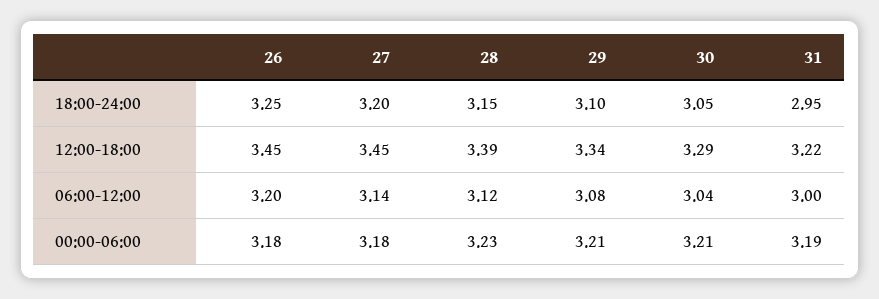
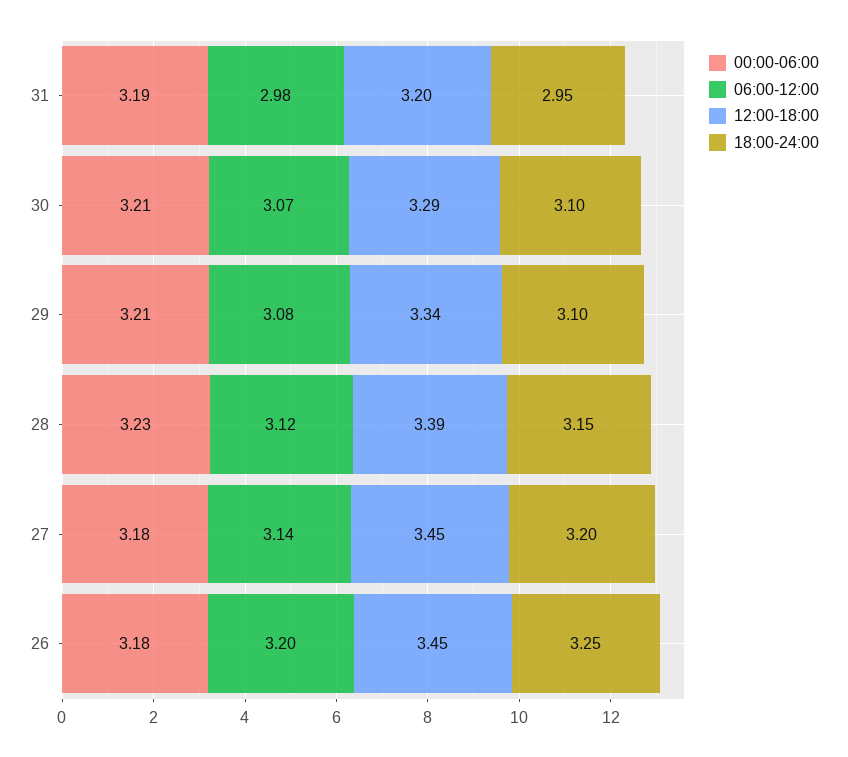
18:00-24:00, 30: 3.05 -> 3.1
12:00-18:00, 31: 3.22 -> 3.2
06:00-12:00, 30: 3.04 -> 3.07
06:00-12:00, 31: 3 -> 2.98

